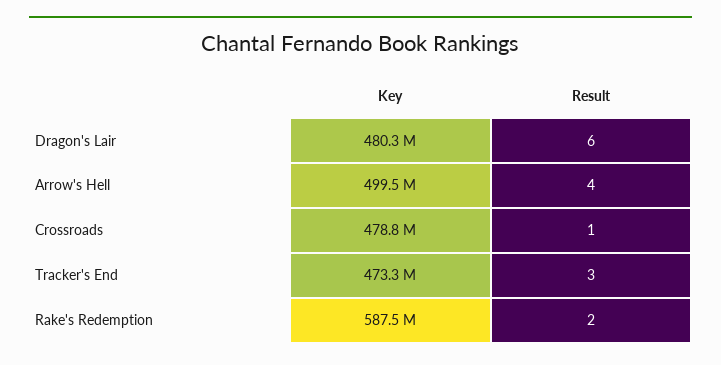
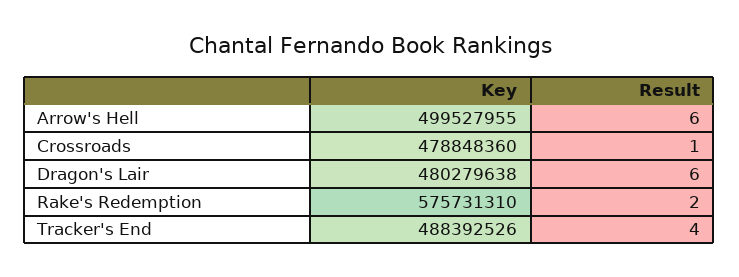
Result, Arrow's Hell: 4 -> 6
Key, Tracker's End: 473300000 -> 488392526
Result, Tracker's End: 3 -> 4
Key, Rake's Redemption: 587500000 -> 575731310

